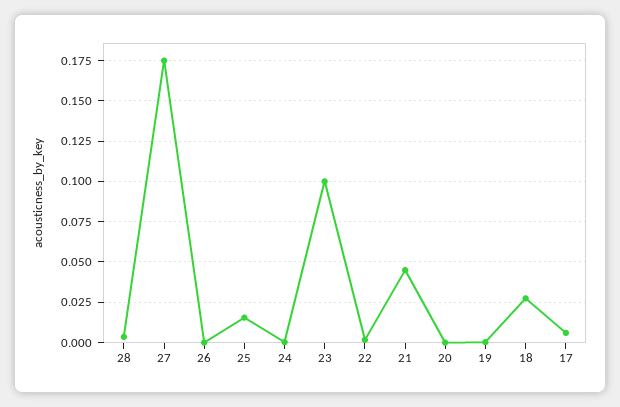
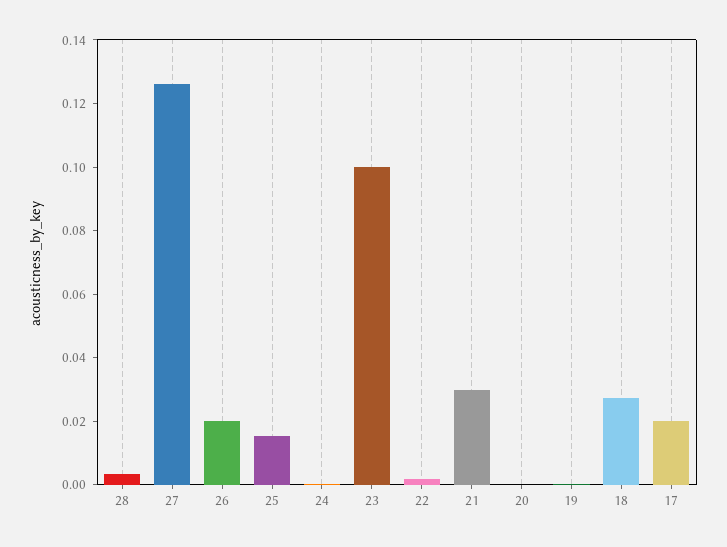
27: 0.175 -> 0.125
26: 0 -> 0.02
21: 0.045 -> 0.03
17: 0.005 -> 0.02

